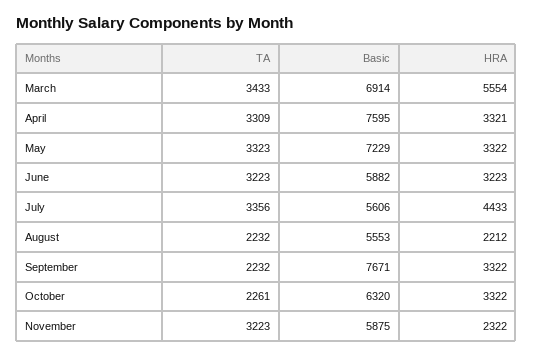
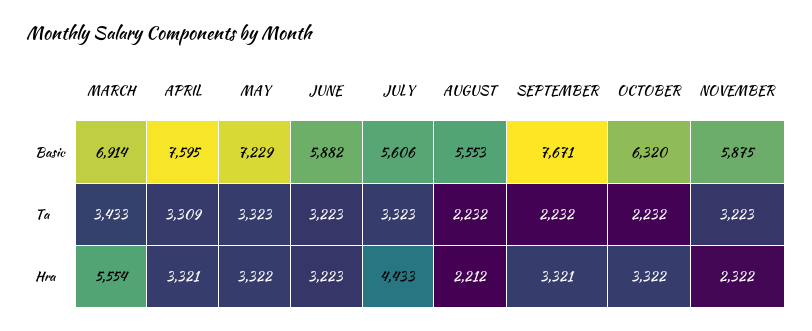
TA, July: 3356 -> 3323
HRA, September: 3322 -> 3321
TA, October: 2261 -> 2232

